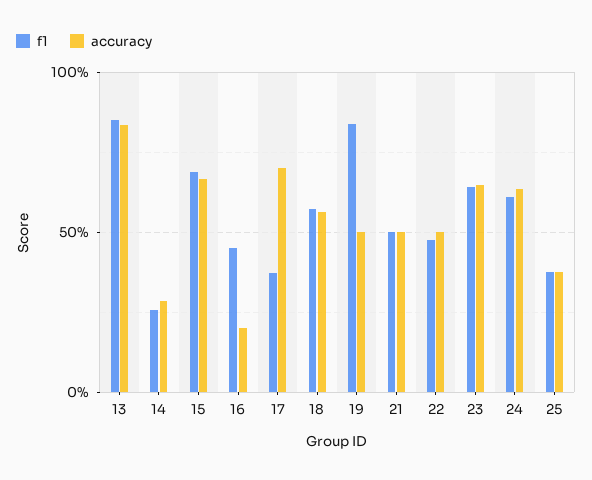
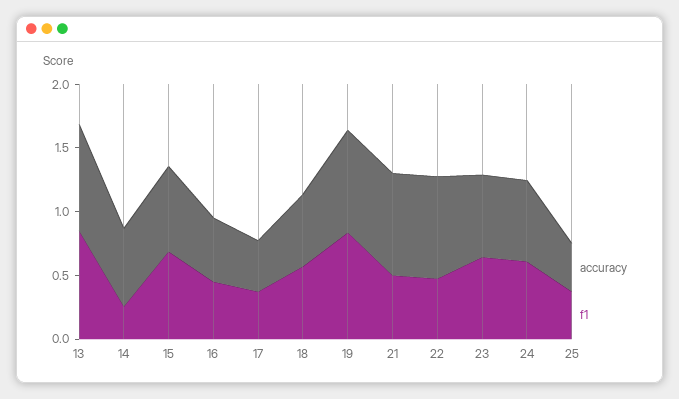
accuracy, 14: 0.3 -> 0.6
accuracy, 16: 0.2 -> 0.5
accuracy, 17: 0.7 -> 0.4
accuracy, 19: 0.5 -> 0.8
accuracy, 21: 0.5 -> 0.8
accuracy, 22: 0.5 -> 0.8

